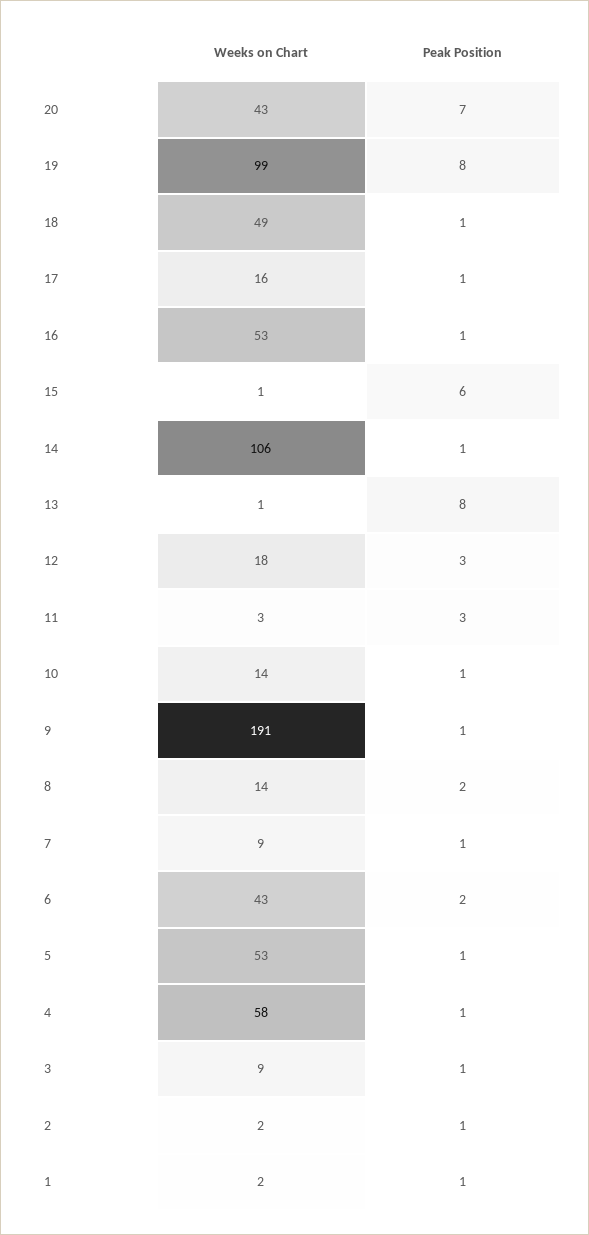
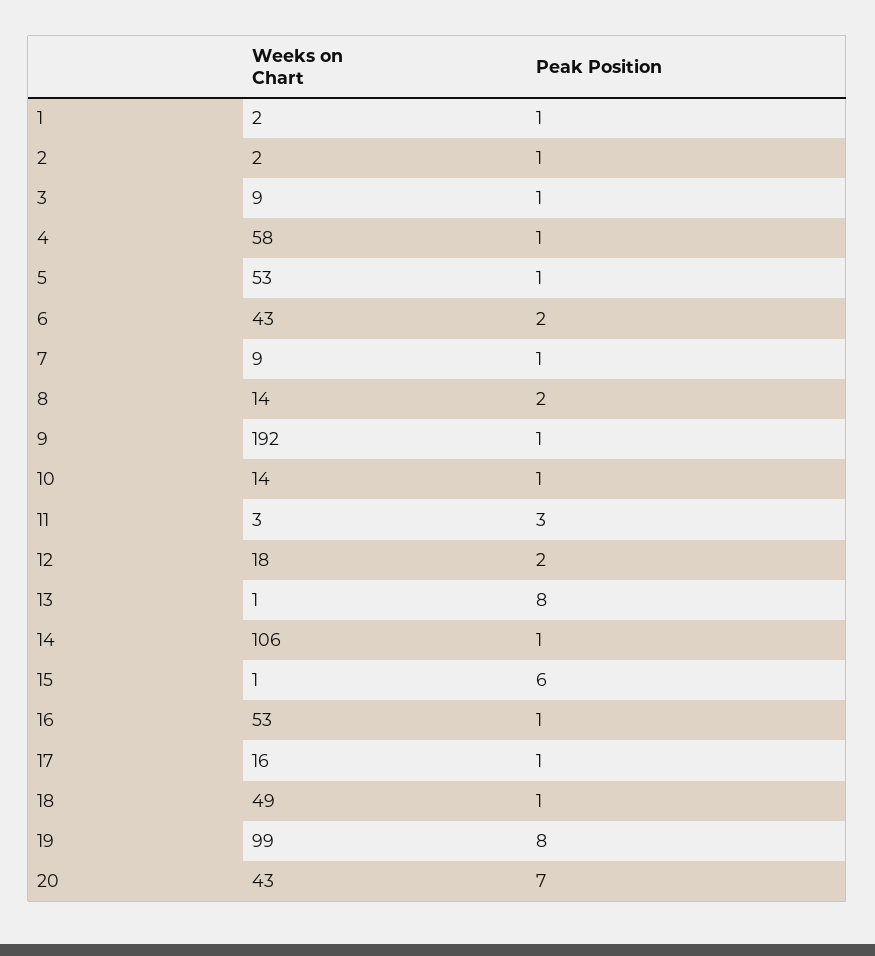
Peak Position, 12: 3 -> 2
Weeks on Chart, 9: 191 -> 192

